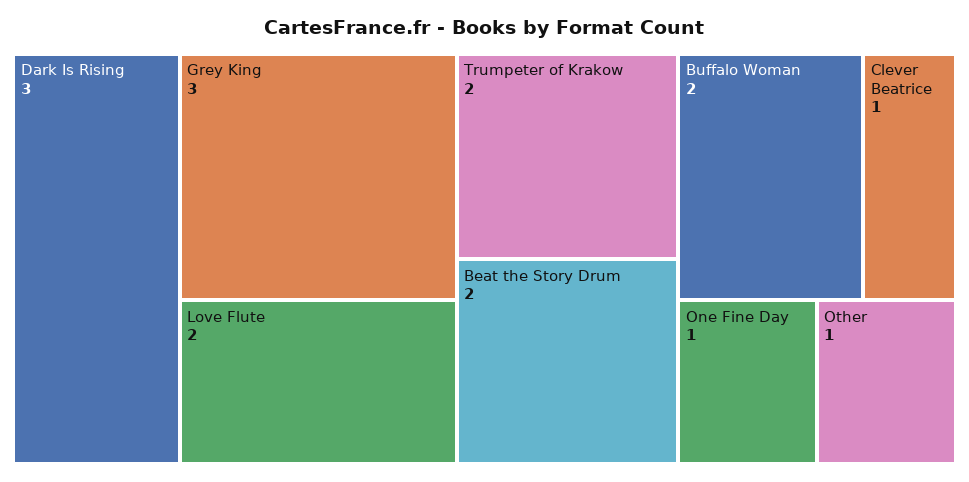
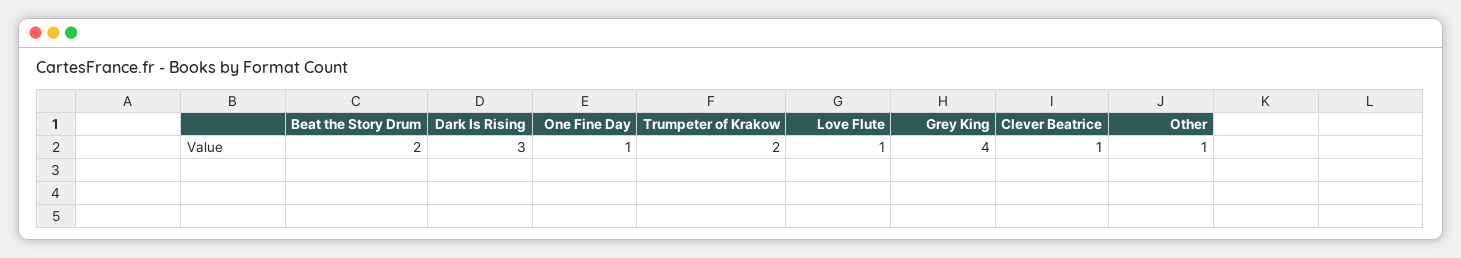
Grey King: 3 -> 4
Love Flute: 2 -> 1
Buffalo Woman: 2 -> none

